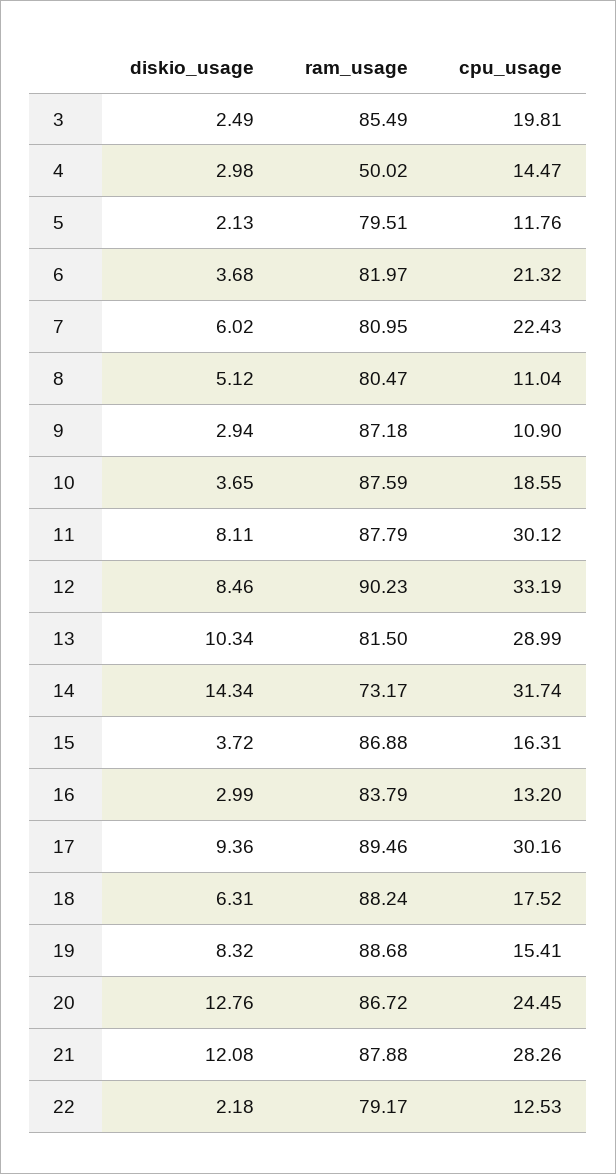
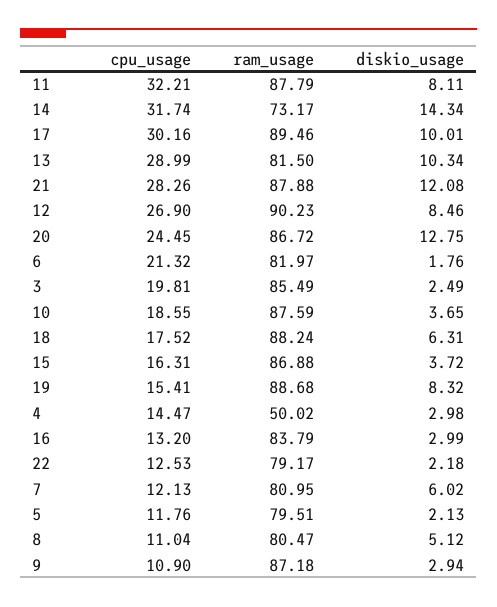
diskio_usage, 6: 3.68 -> 1.76
cpu_usage, 7: 22.43 -> 12.13
cpu_usage, 11: 30.12 -> 32.21
cpu_usage, 12: 33.19 -> 26.9
diskio_usage, 17: 9.36 -> 10.01
diskio_usage, 20: 12.76 -> 12.75

